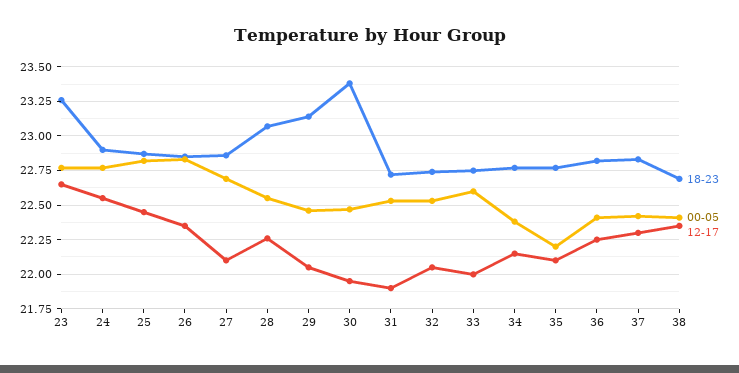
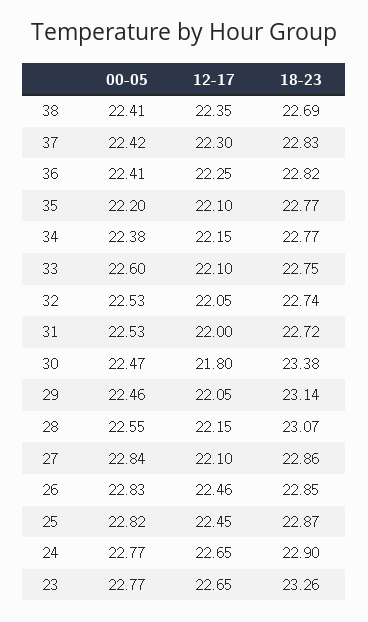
12-17, 24: 22.55 -> 22.65
12-17, 26: 22.35 -> 22.46
00-05, 27: 22.7 -> 22.84
12-17, 28: 22.25 -> 22.15
12-17, 30: 21.95 -> 21.8
12-17, 31: 21.9 -> 22
12-17, 33: 22 -> 22.1

